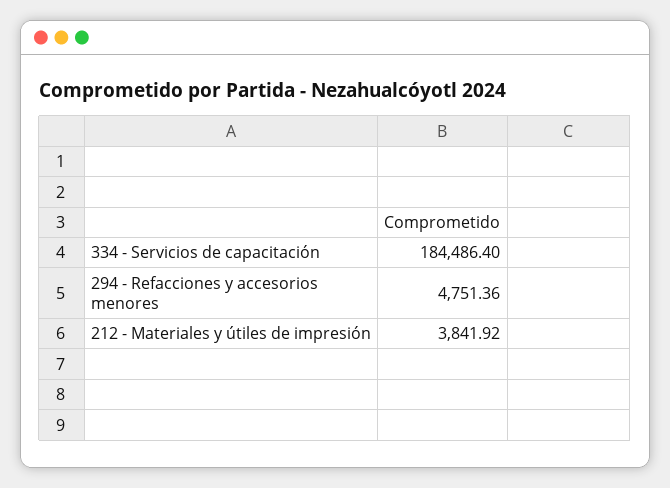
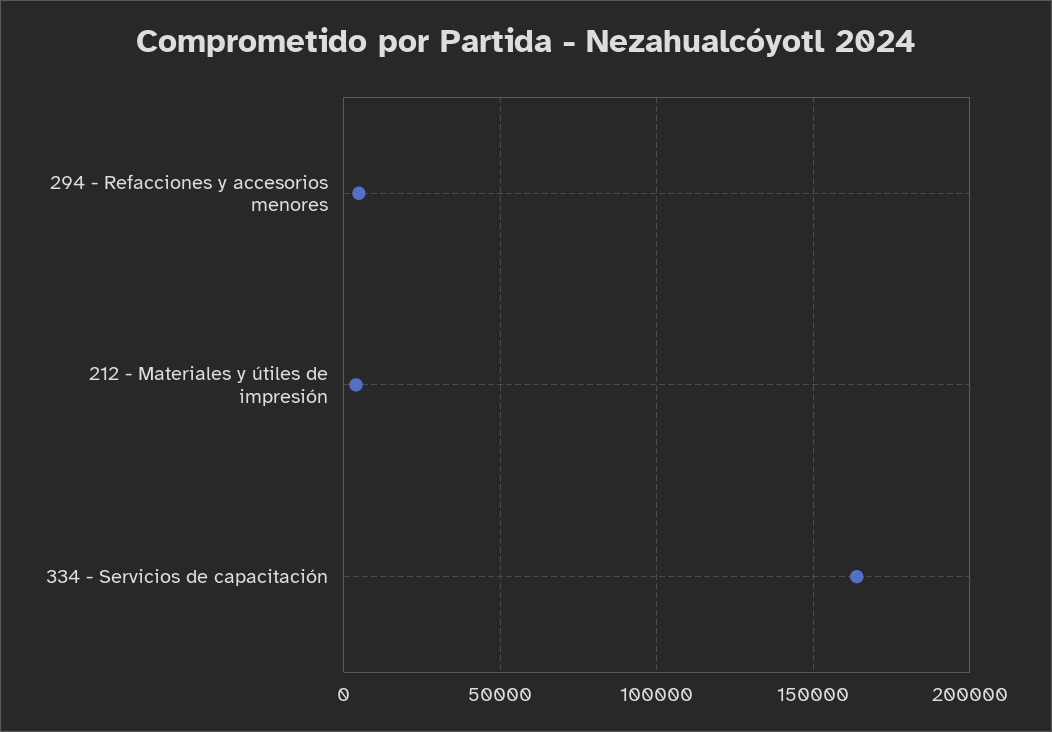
334 - Servicios de capacitación: 184486.4 -> 165000

